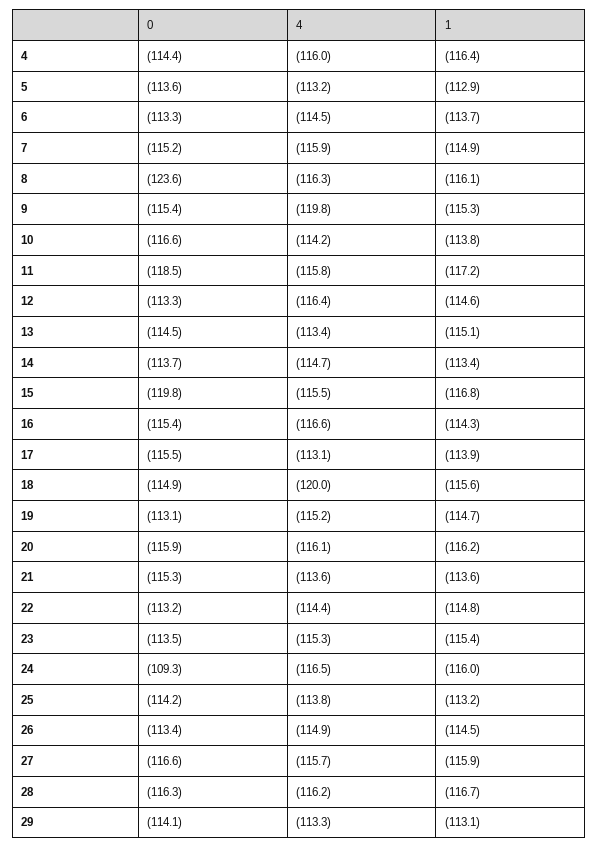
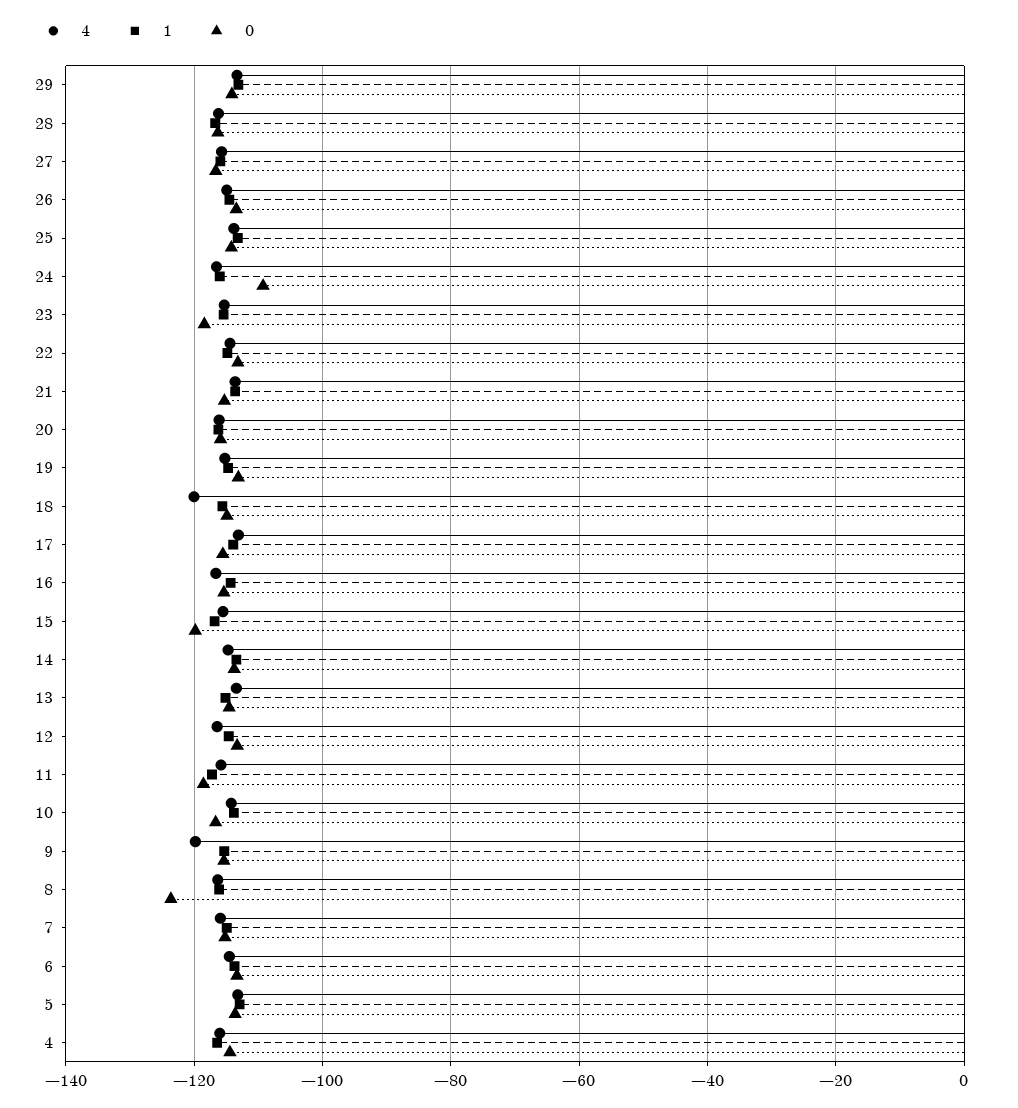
0, 23: -113.5 -> -118

